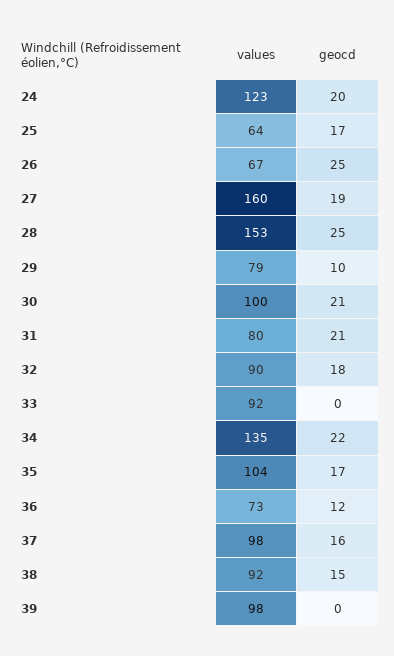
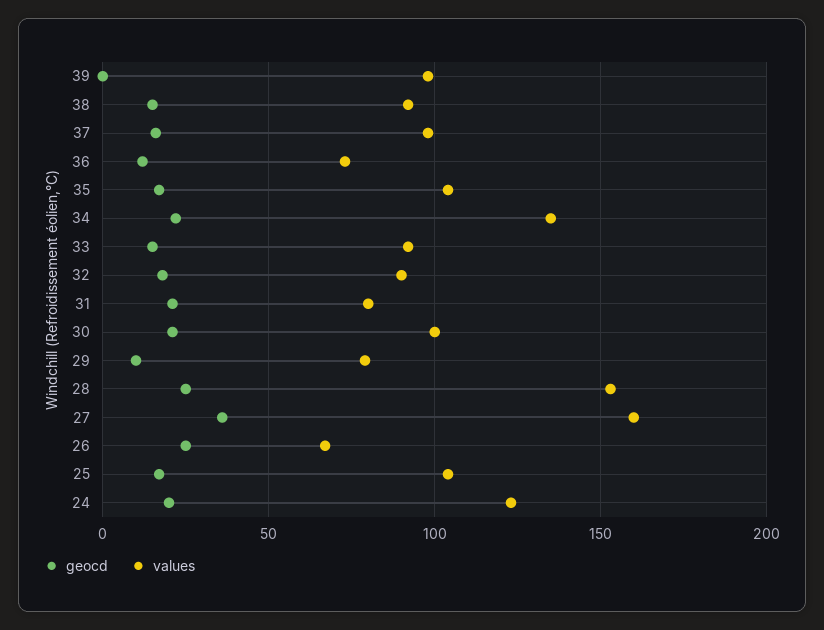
values, 25: 64 -> 105
geocd, 27: 19 -> 35
geocd, 33: 0 -> 15

